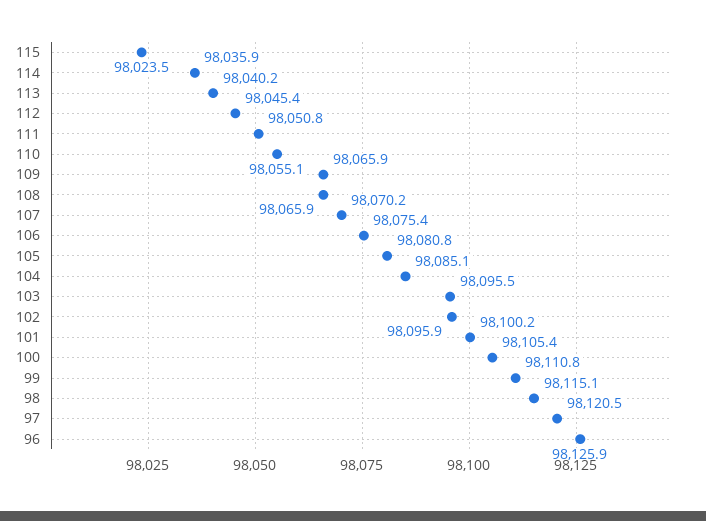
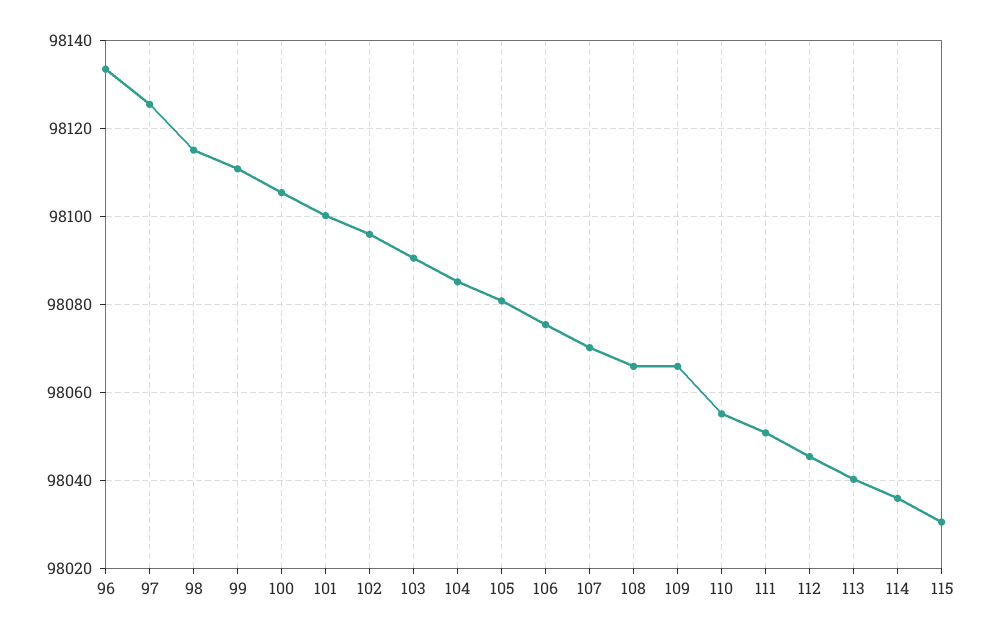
115: 98023.5 -> 98030
103: 98095.5 -> 98090
97: 98120.5 -> 98126
96: 98125.9 -> 98134

